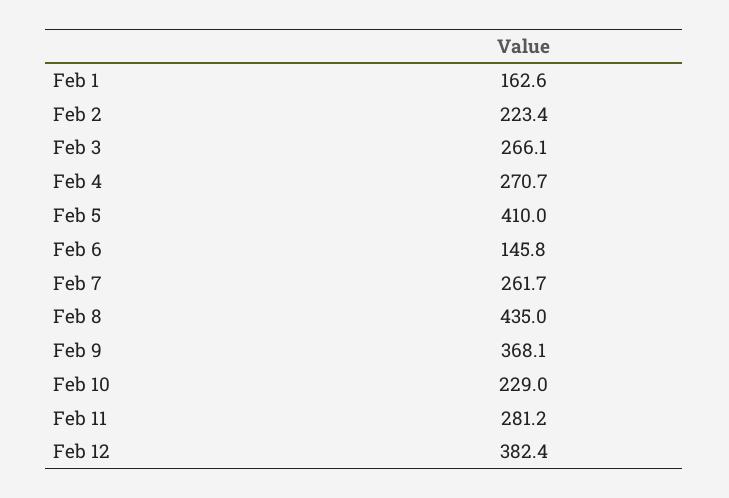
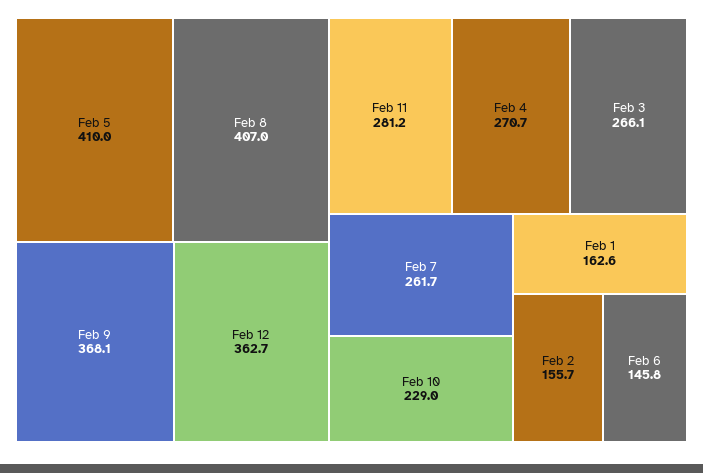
Feb 2: 223.4 -> 155.7
Feb 8: 435 -> 407
Feb 12: 382.4 -> 362.7

